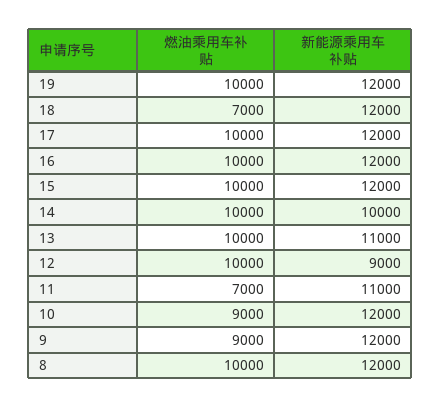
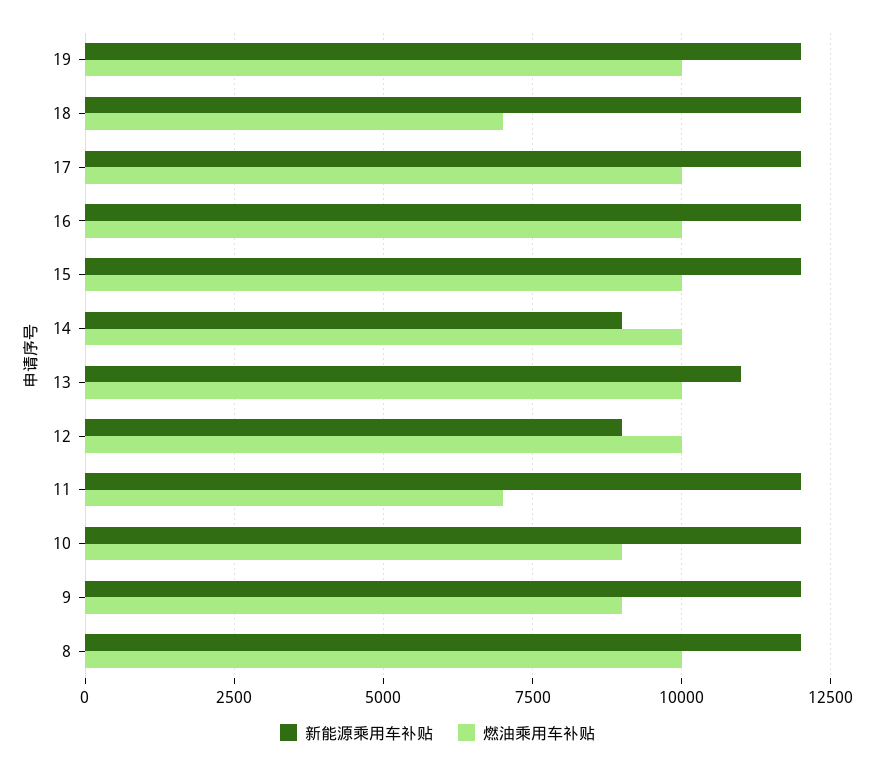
新能源乘用车补贴, 14: 10000 -> 9000
新能源乘用车补贴, 11: 11000 -> 12000

